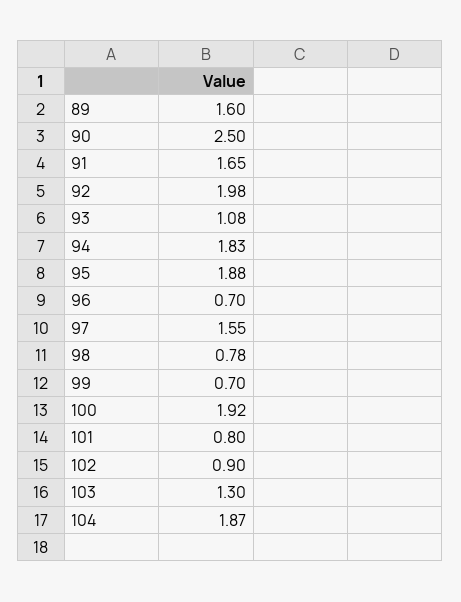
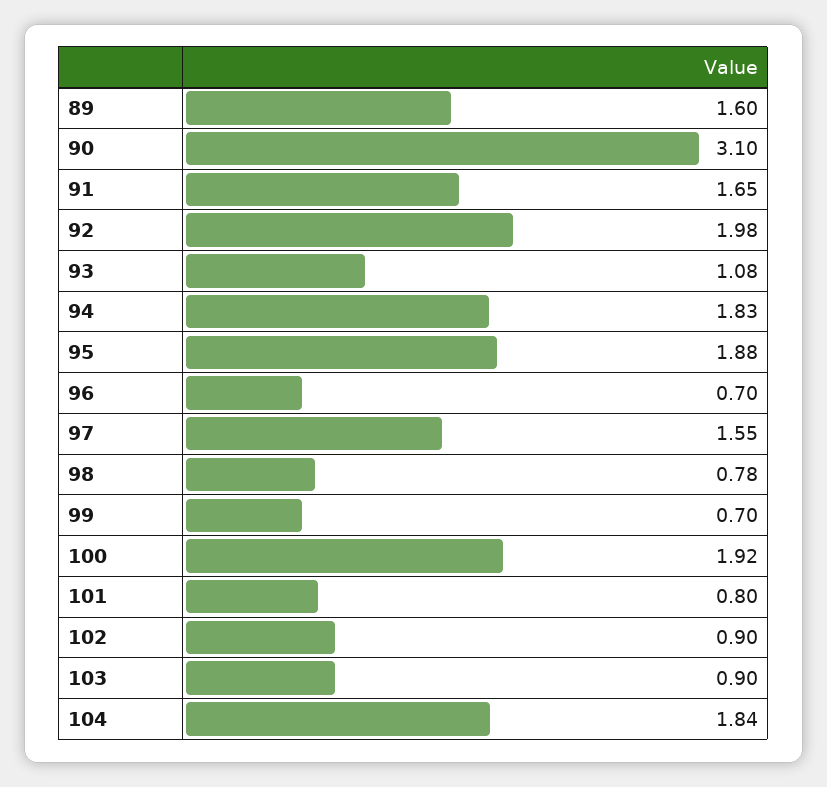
90: 2.5 -> 3.1
103: 1.3 -> 0.9
104: 1.87 -> 1.84

